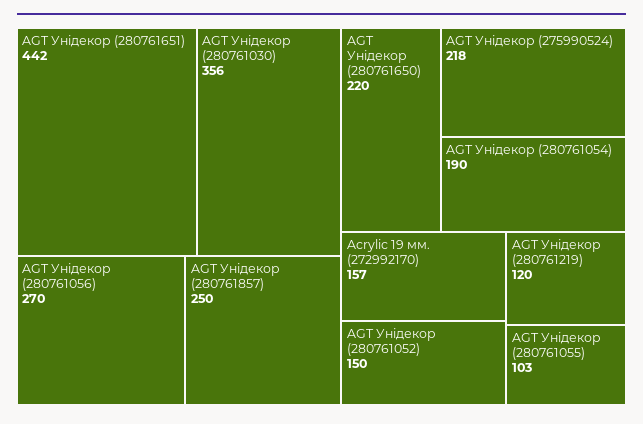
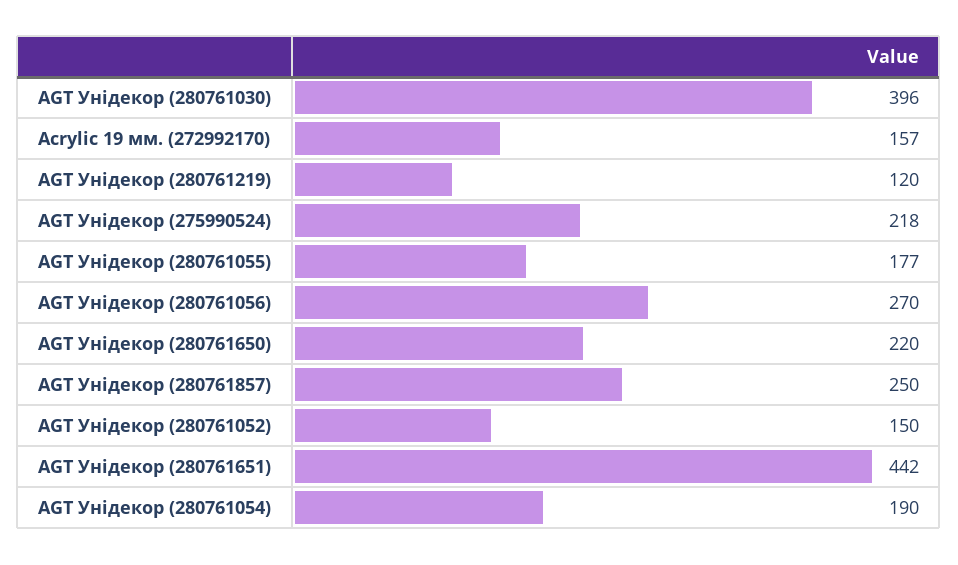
AGT Унідекор (280761030): 356 -> 396
AGT Унідекор (280761055): 103 -> 177

